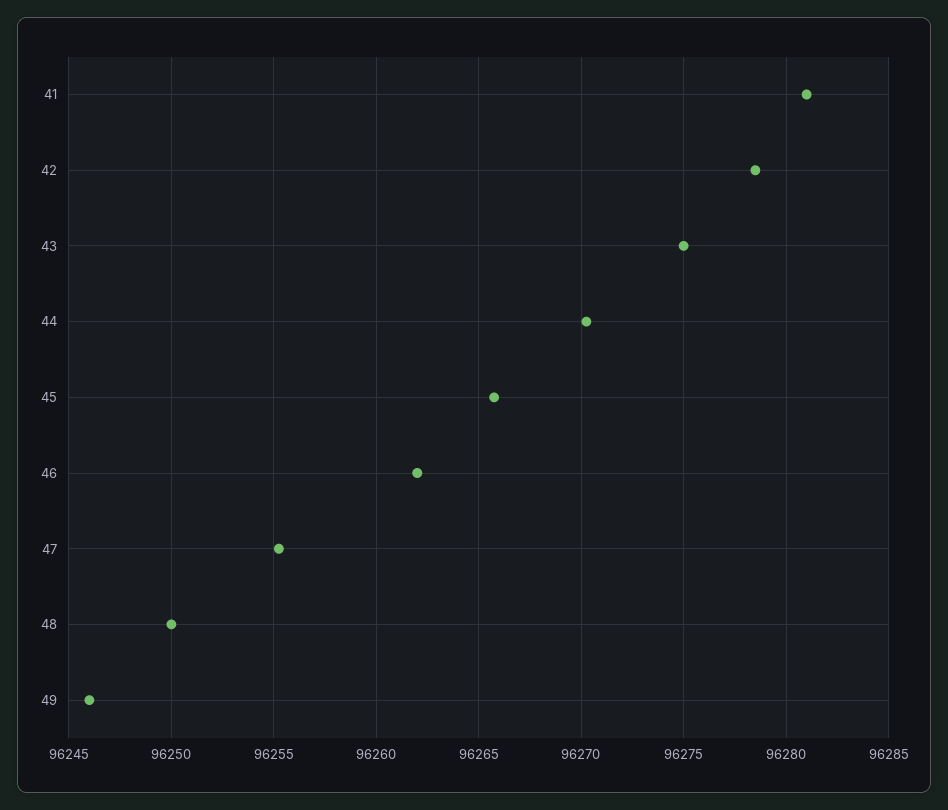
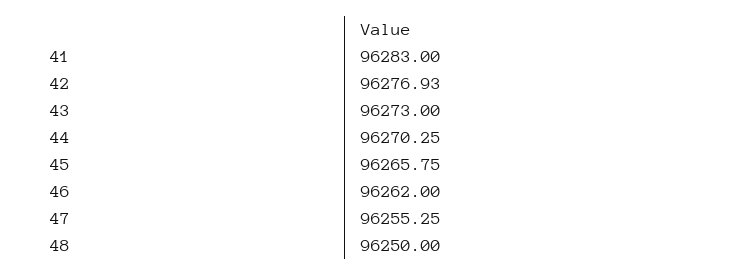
41: 96281 -> 96283
42: 96278.5 -> 96276.93
43: 96275 -> 96273
49: 96246 -> none

